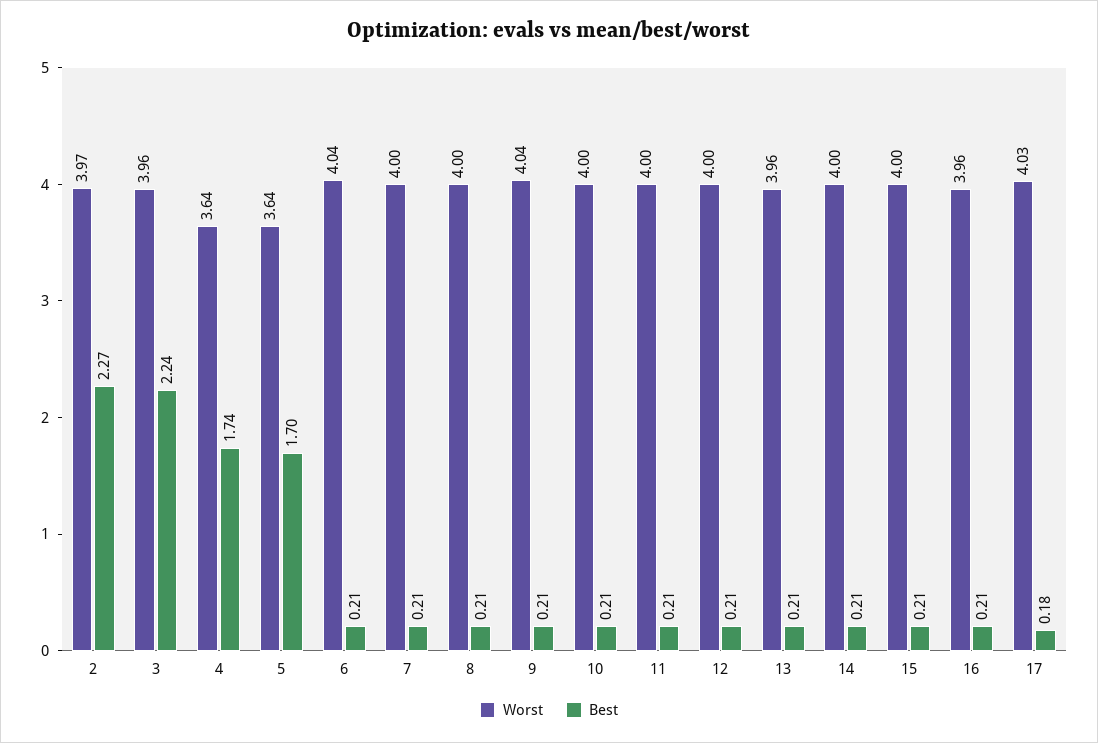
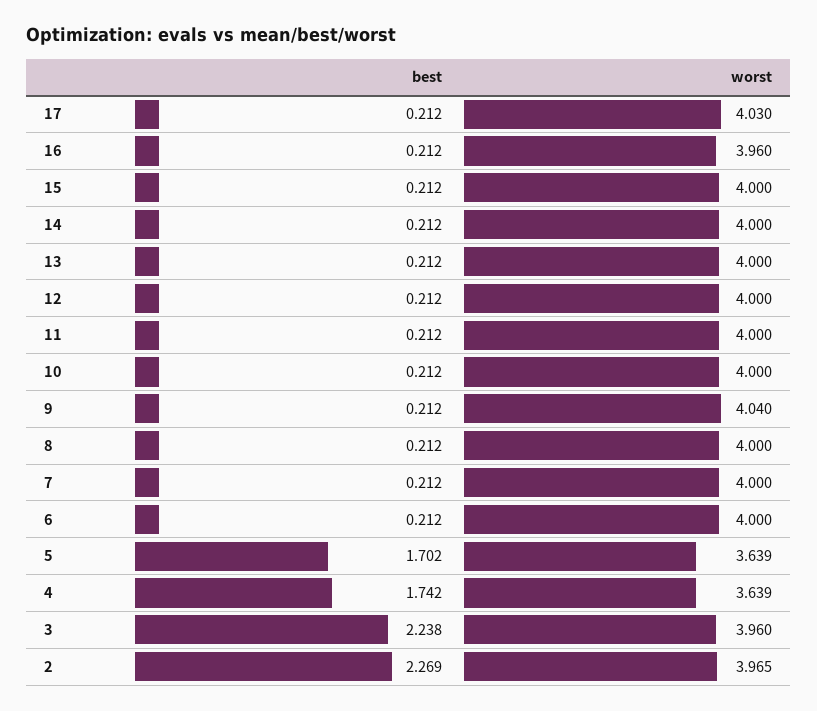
Worst, 6: 4.04 -> 4
Worst, 13: 3.96 -> 4
Best, 17: 0.18 -> 0.212

